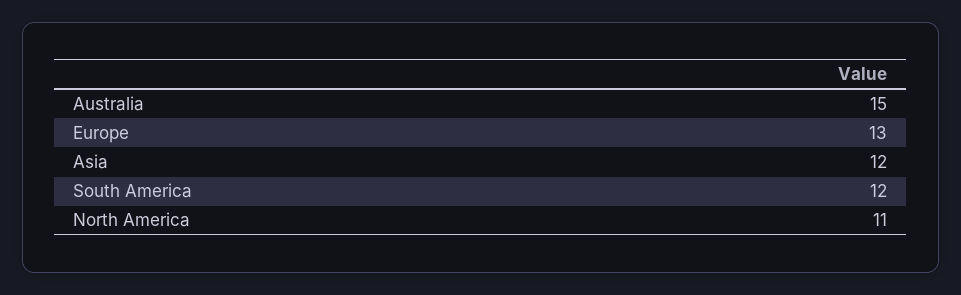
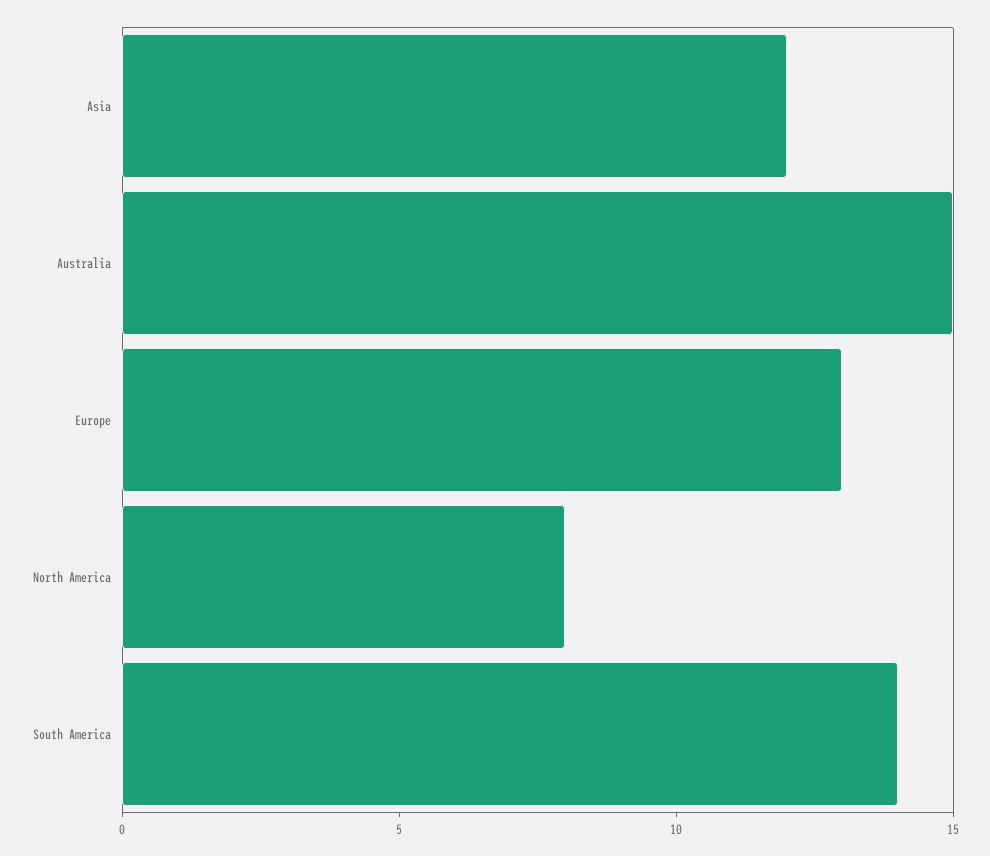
South America: 12 -> 14
North America: 11 -> 8

